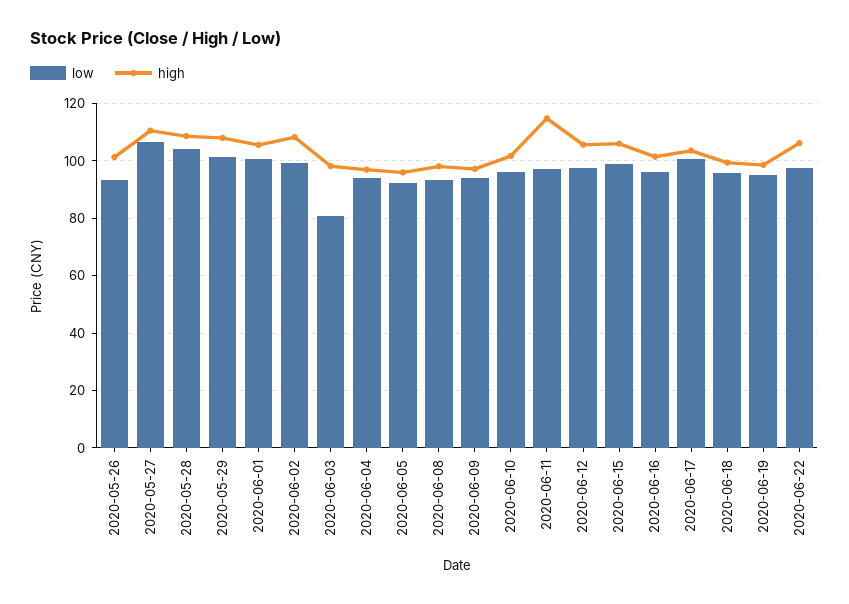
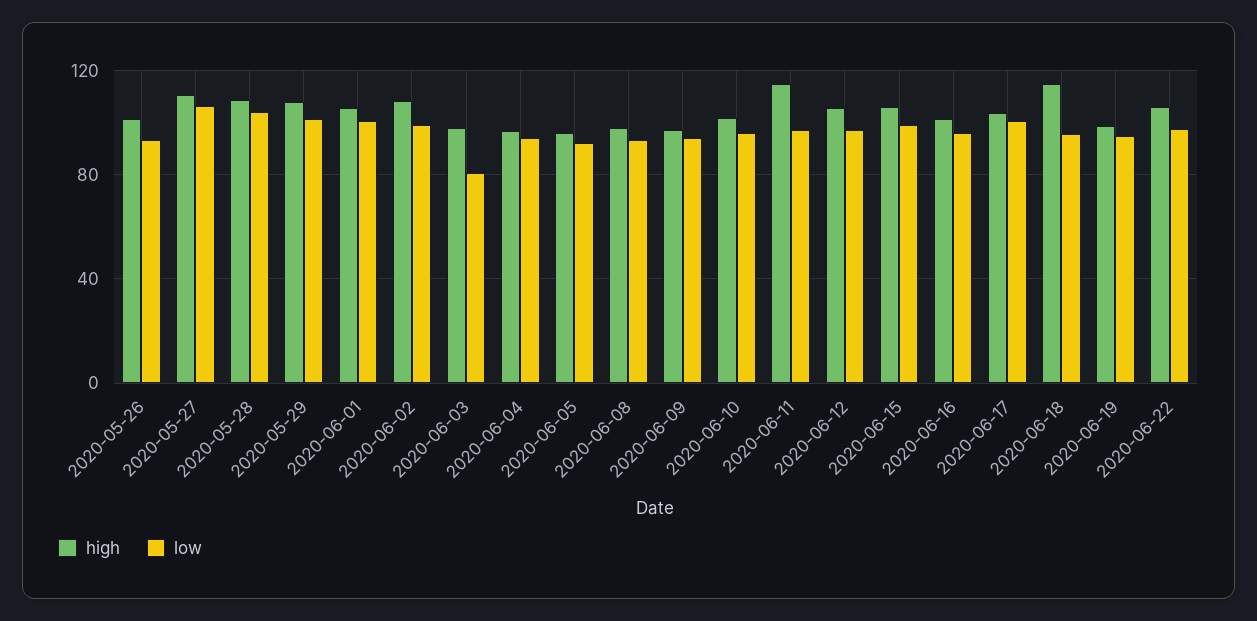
high, 2020-06-18: 100 -> 115

